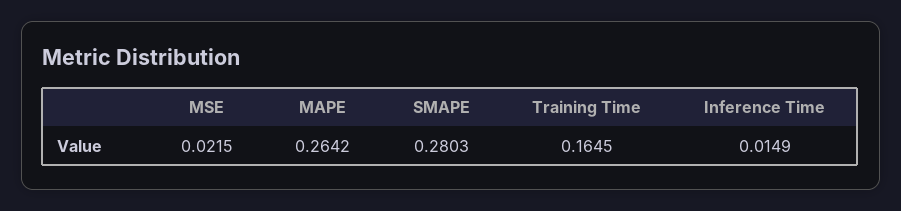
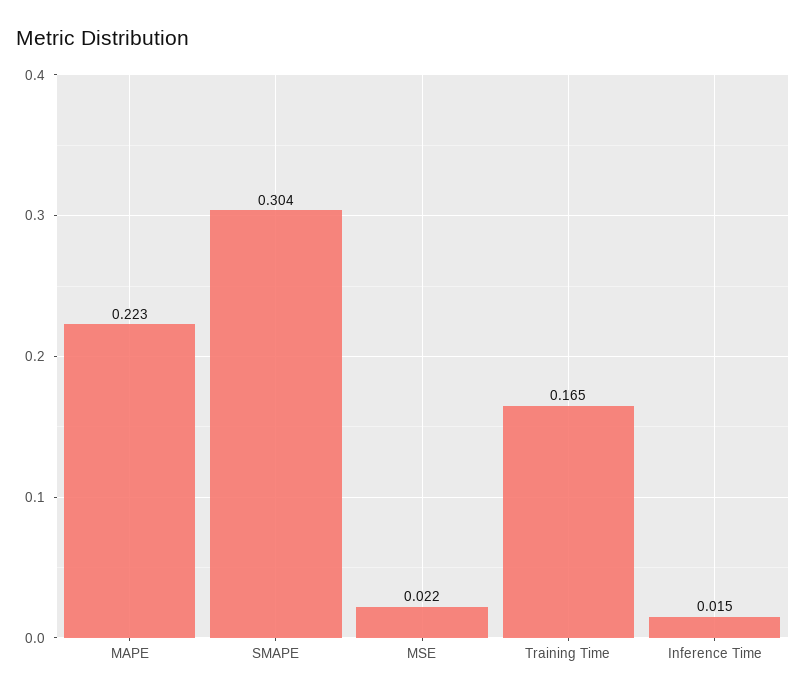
MAPE: 0.2642 -> 0.223
SMAPE: 0.2803 -> 0.304

